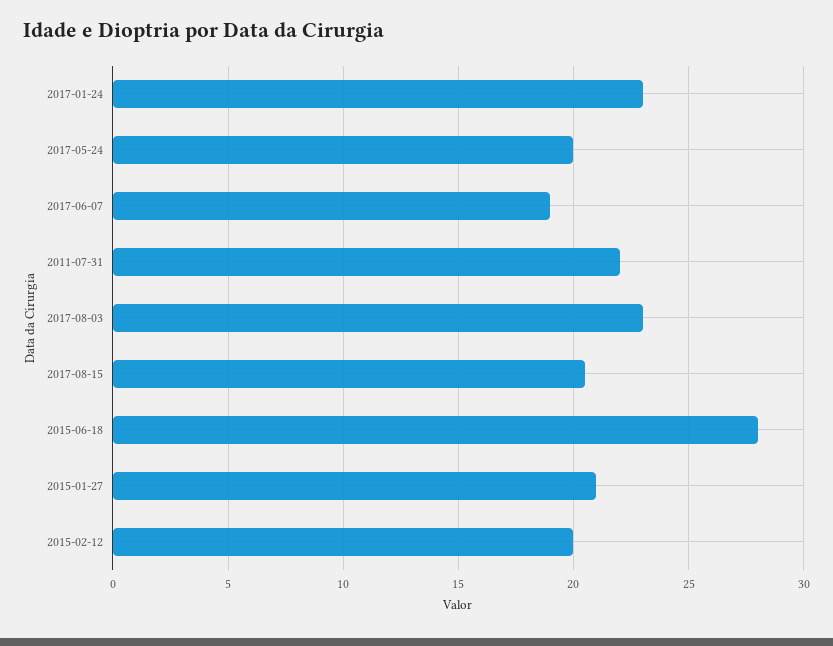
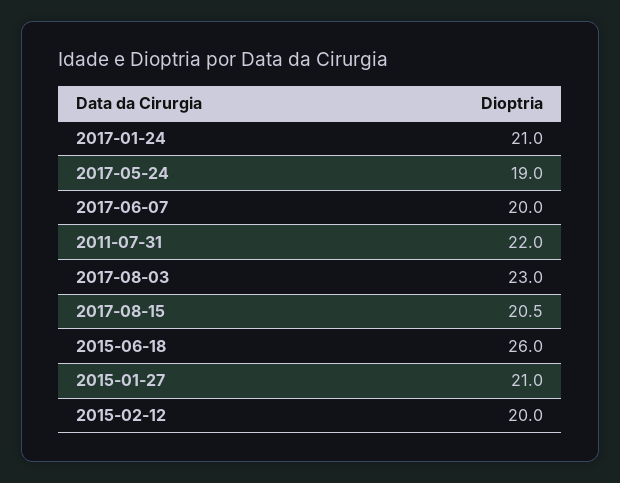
2017-01-24: 23 -> 21
2017-05-24: 20 -> 19
2017-06-07: 19 -> 20
2015-06-18: 28 -> 26

